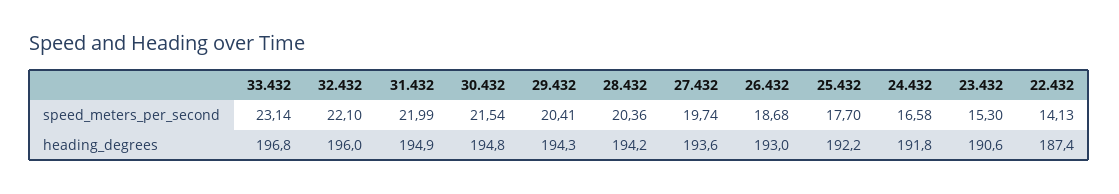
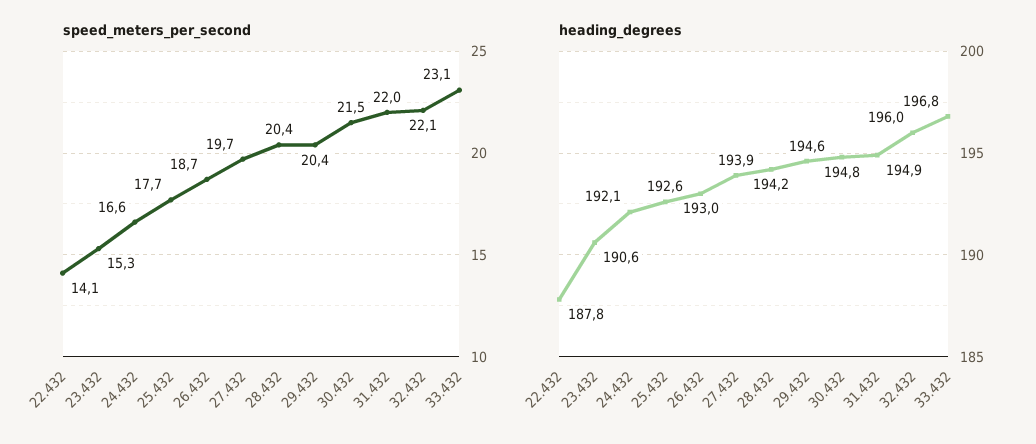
heading_degrees, 29.432: 194.3 -> 194.6
heading_degrees, 27.432: 193.6 -> 193.9
heading_degrees, 25.432: 192.2 -> 192.6
heading_degrees, 24.432: 191.8 -> 192.1
heading_degrees, 22.432: 187.4 -> 187.8

